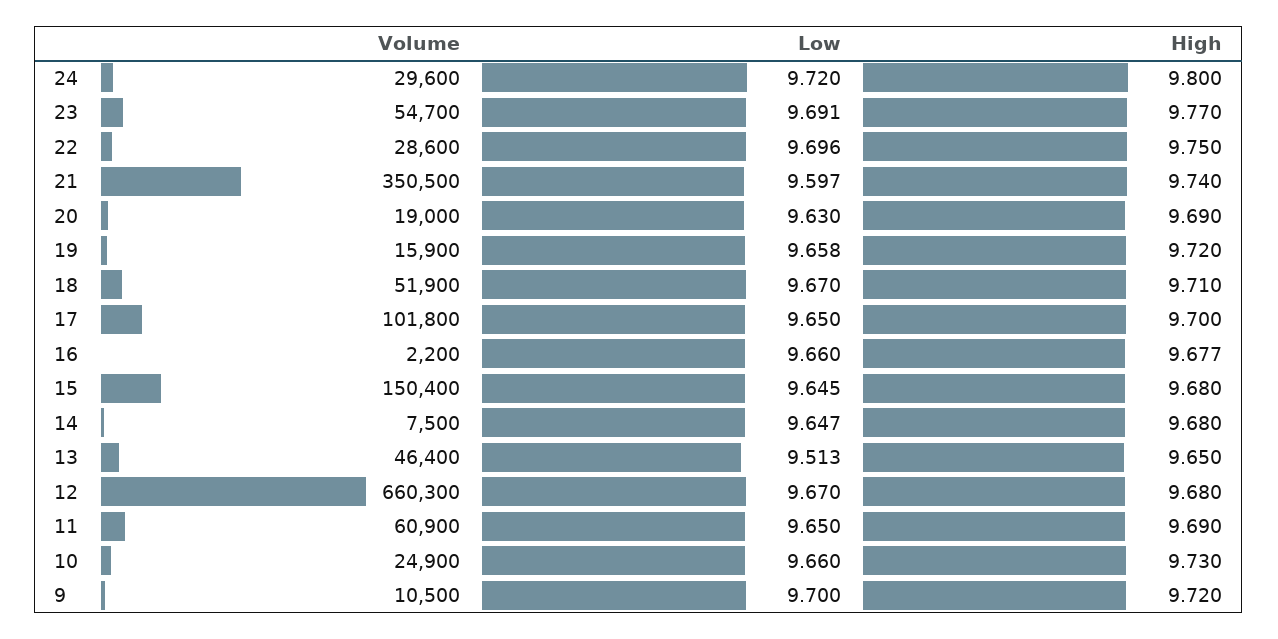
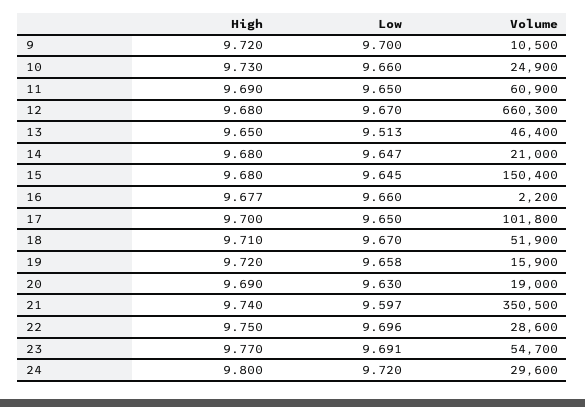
Volume, 14: 7500 -> 21000

